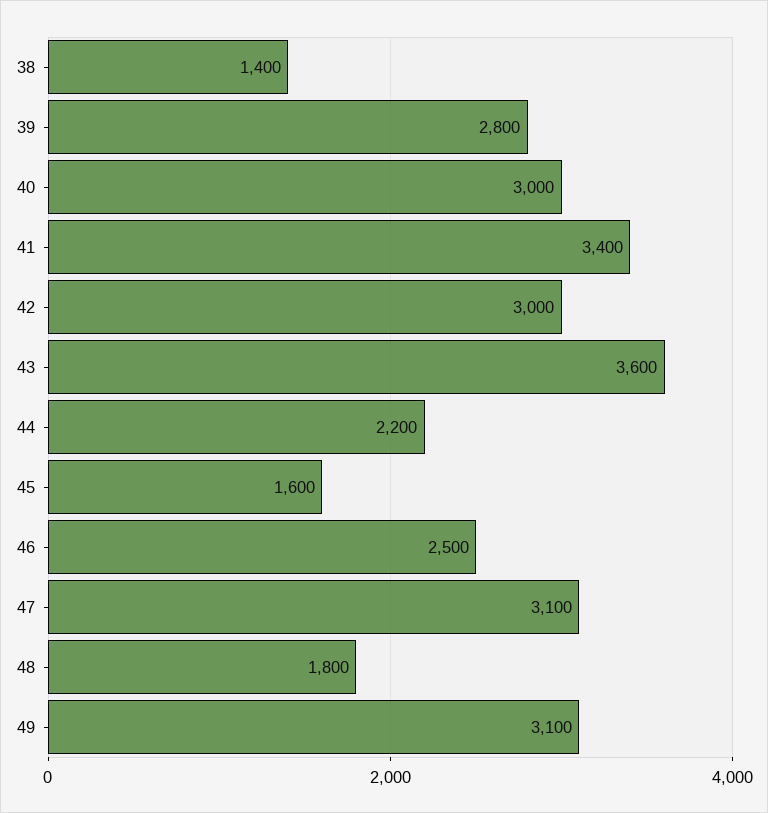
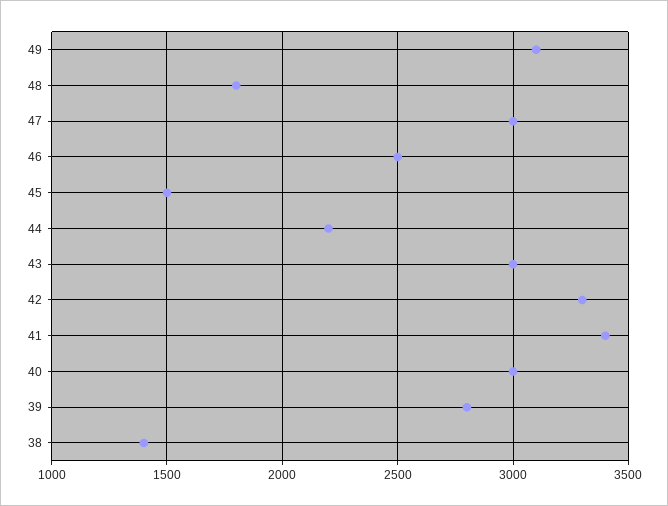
42: 3000 -> 3300
43: 3600 -> 3000
45: 1600 -> 1500
47: 3100 -> 3000

